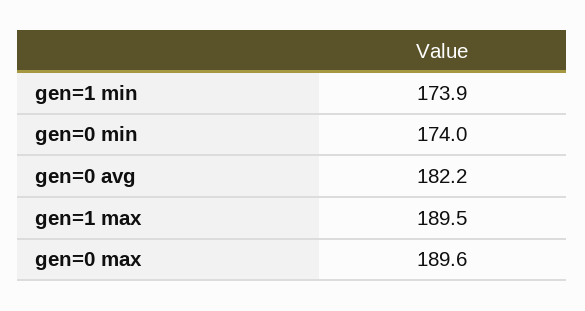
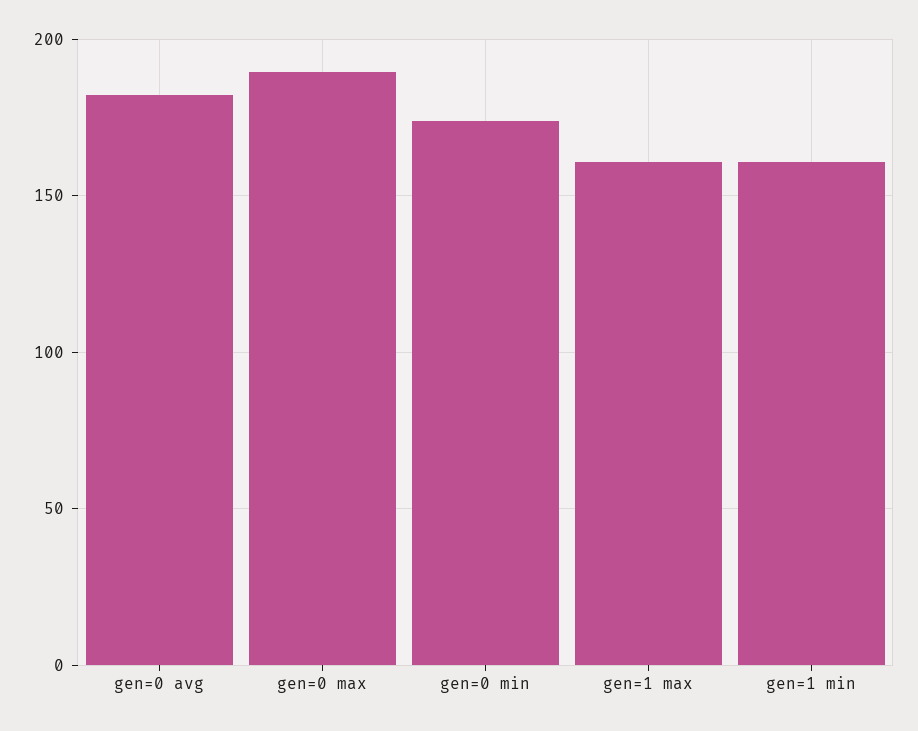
gen=1 min: 173.9 -> 160
gen=1 max: 189.5 -> 160

